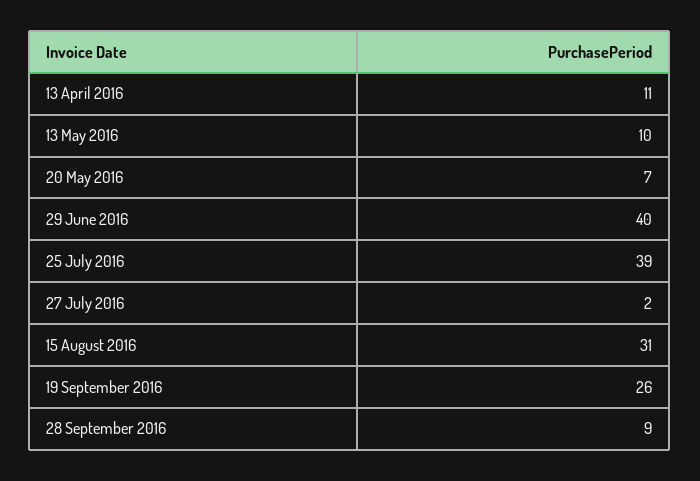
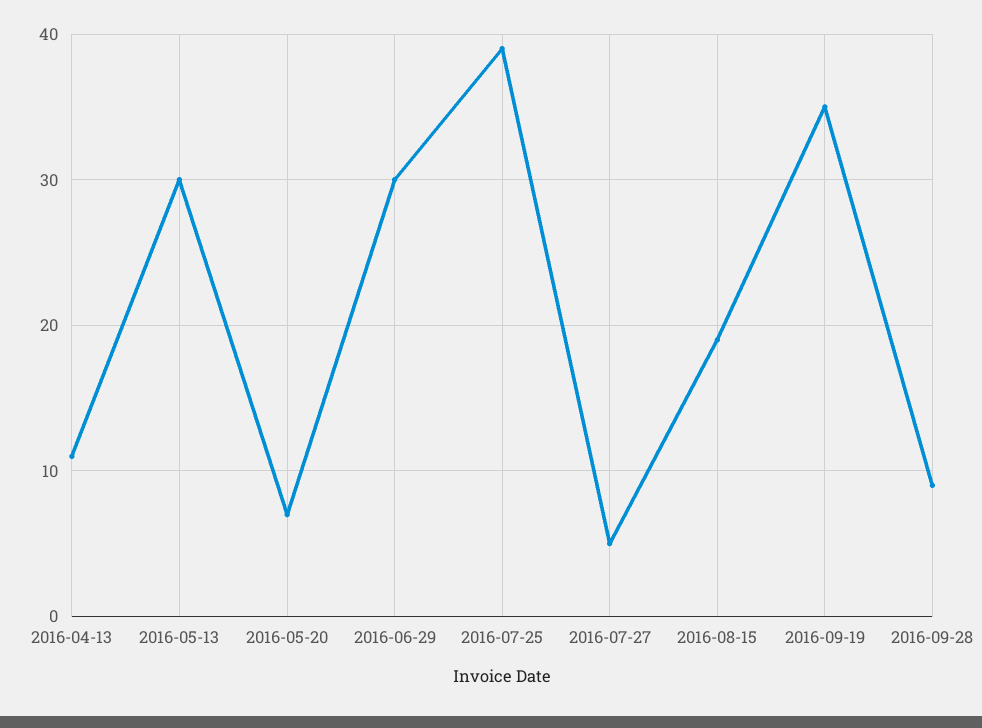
13 May 2016: 10 -> 30
29 June 2016: 40 -> 30
27 July 2016: 2 -> 5
15 August 2016: 31 -> 19
19 September 2016: 26 -> 35

